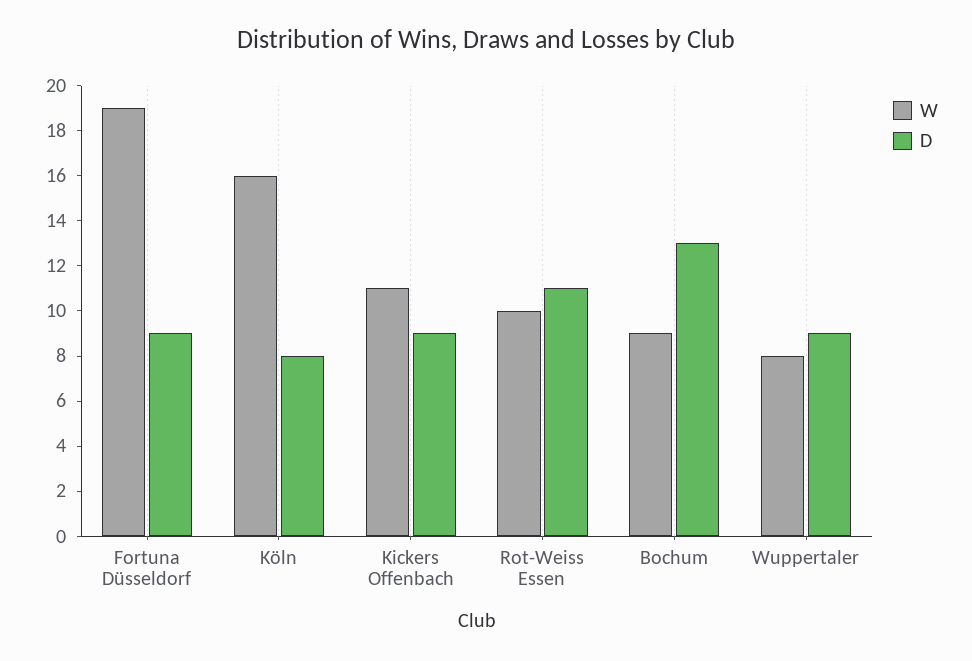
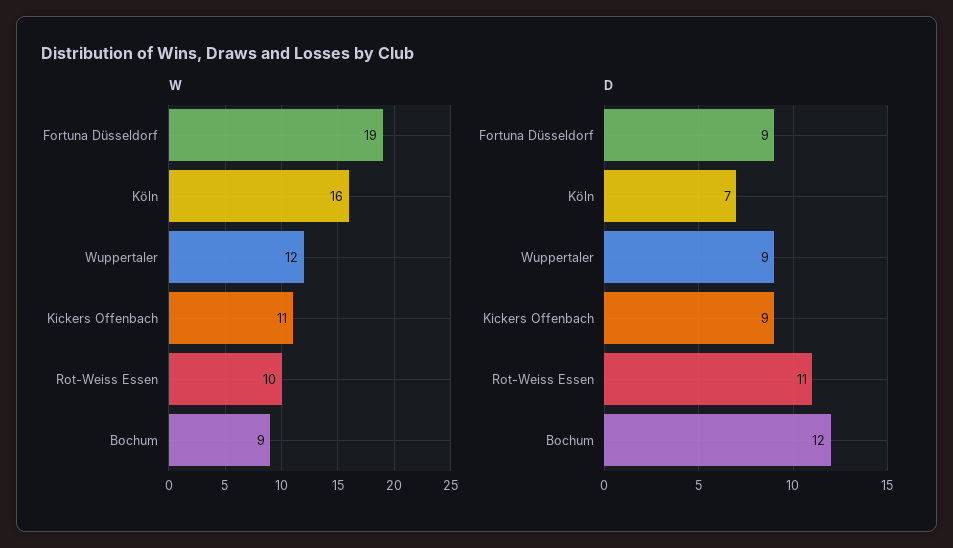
D, Köln: 8 -> 7
D, Bochum: 13 -> 12
W, Wuppertaler: 8 -> 12

